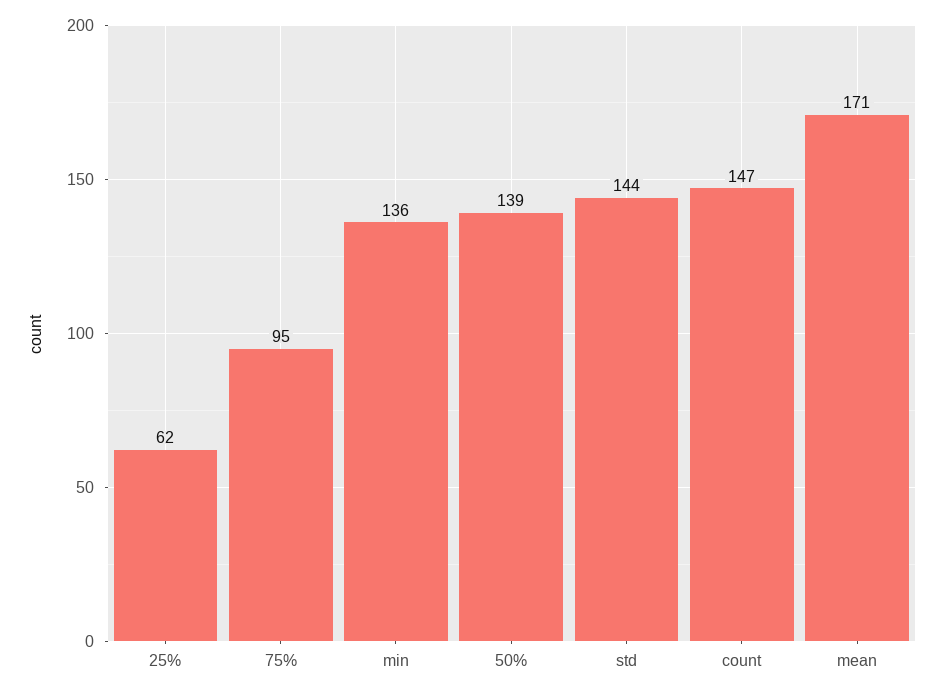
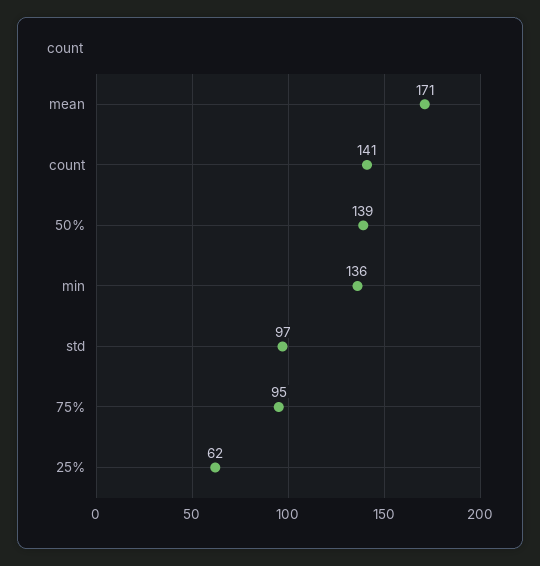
std: 144 -> 97
count: 147 -> 141

